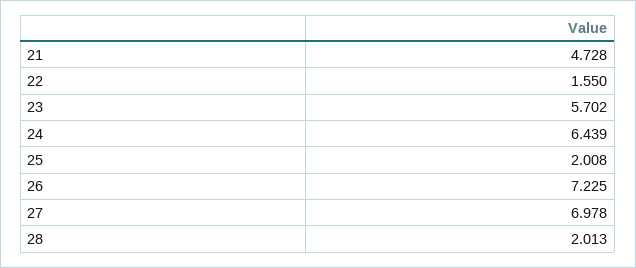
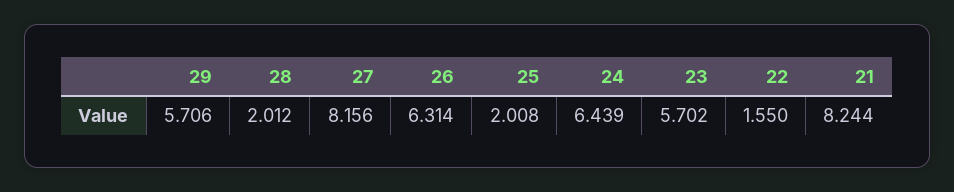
21: 4.728 -> 8.244
26: 7.225 -> 6.314
27: 6.978 -> 8.156
28: 2.013 -> 2.012
29: none -> 5.706

